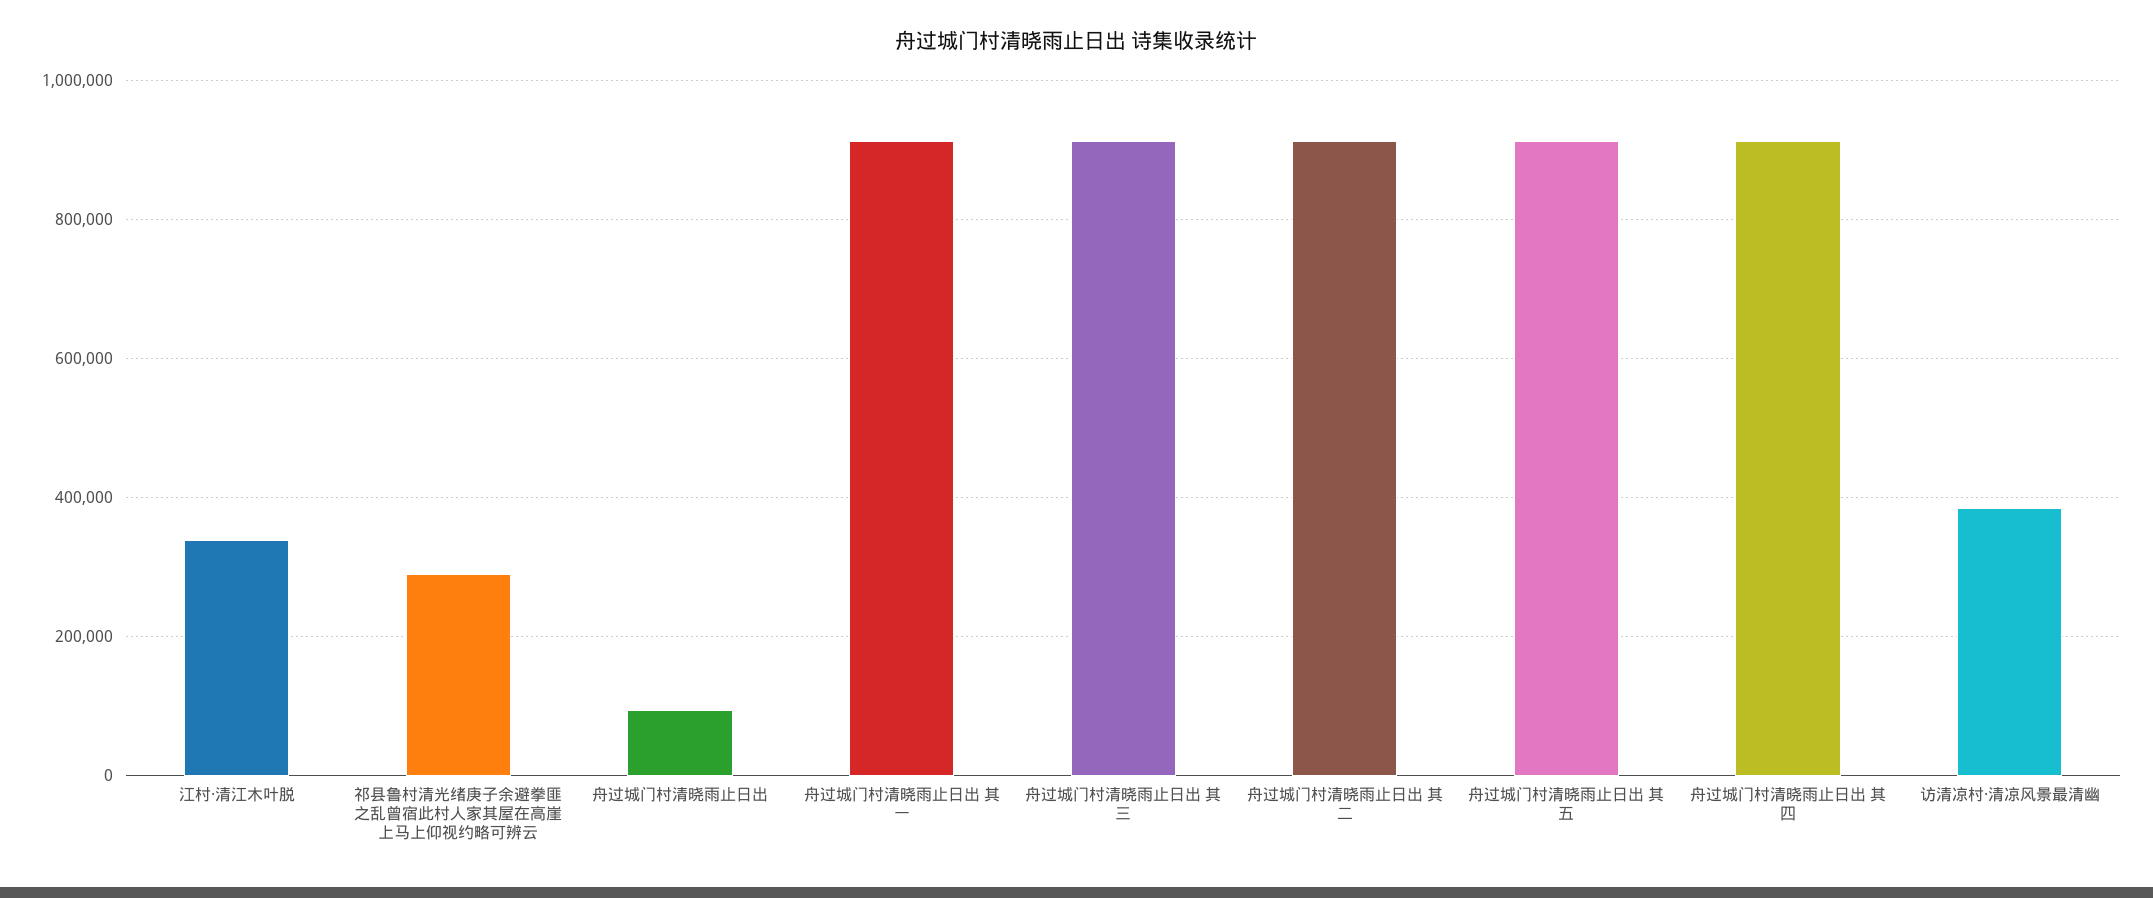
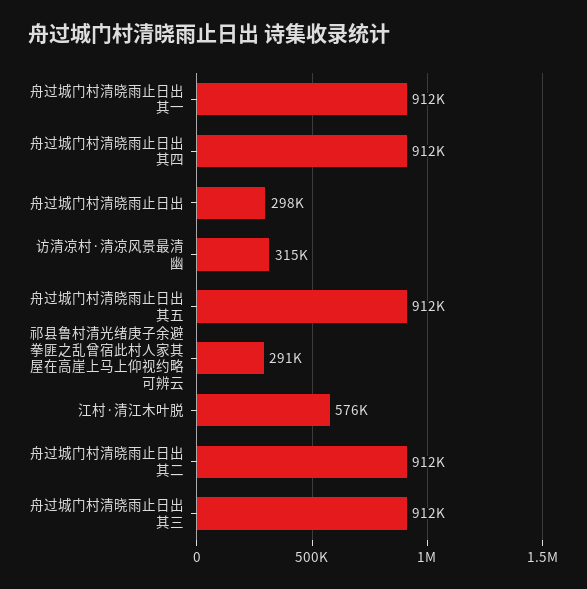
江村·清江木叶脱: 340000 -> 576000
舟过城门村清晓雨止日出: 100000 -> 298000
访清凉村·清凉风景最清幽: 380000 -> 315000

